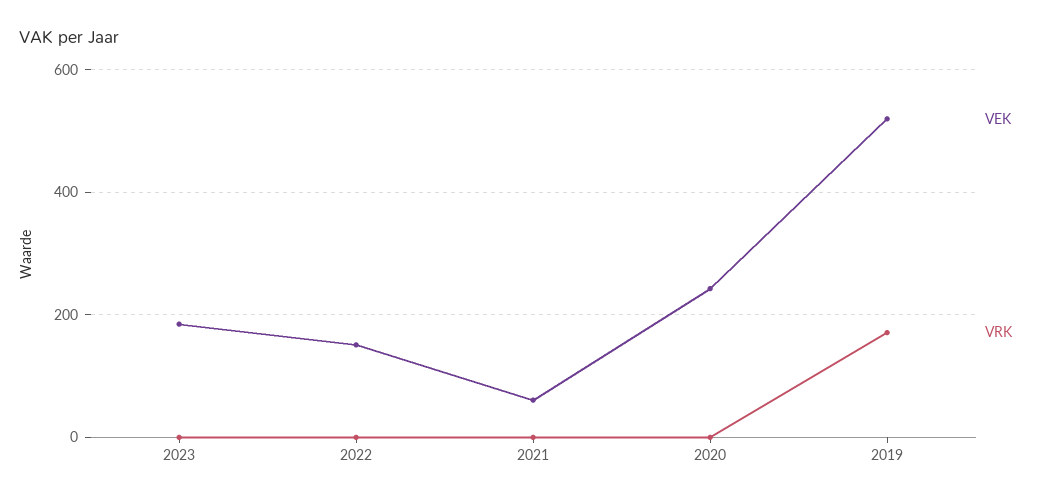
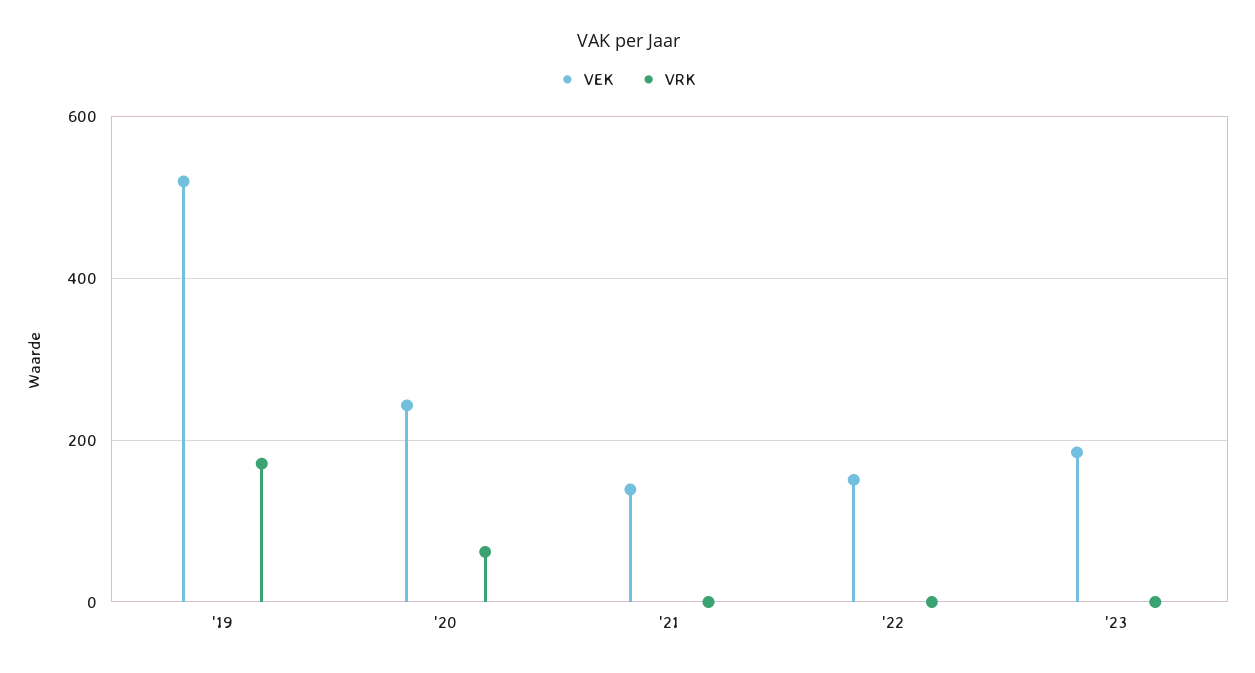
VEK, 2021: 60 -> 140
VRK, 2020: 0 -> 60

